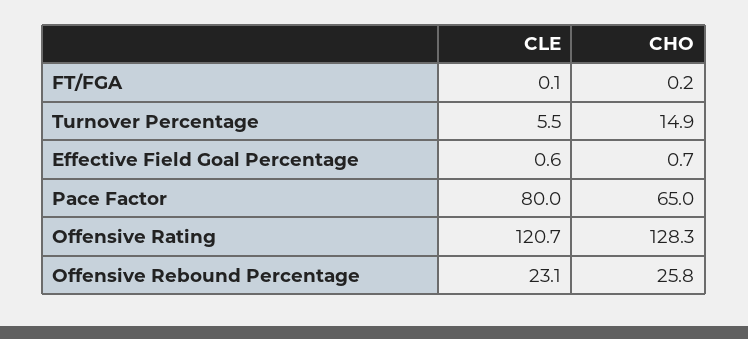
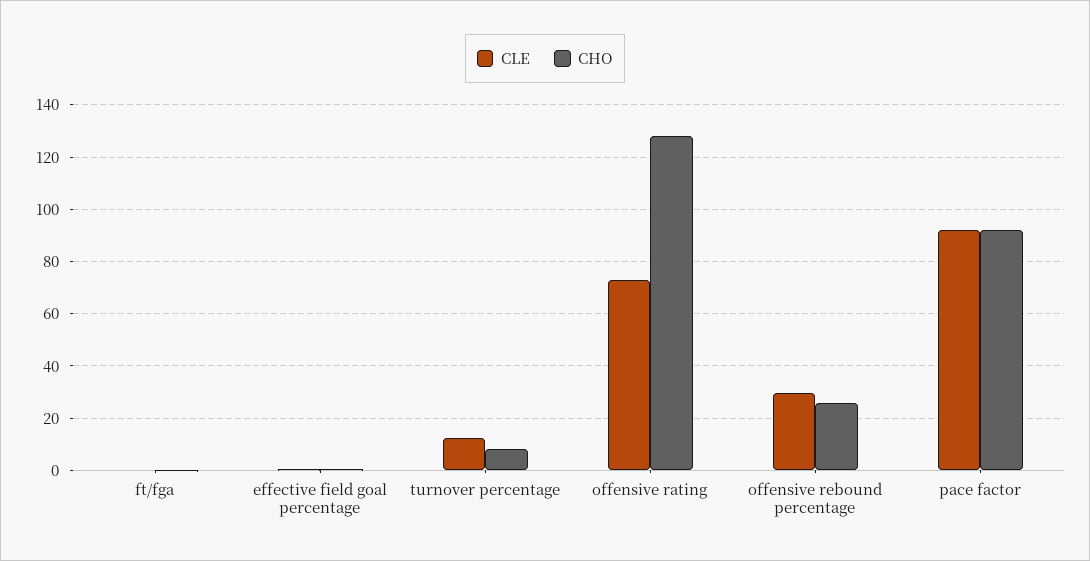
CLE, Turnover Percentage: 5.5 -> 12.5
CHO, Turnover Percentage: 14.9 -> 7.5
CLE, Pace Factor: 80 -> 92.5
CHO, Pace Factor: 65 -> 92.5
CLE, Offensive Rating: 120.7 -> 72.5
CLE, Offensive Rebound Percentage: 23.1 -> 30

